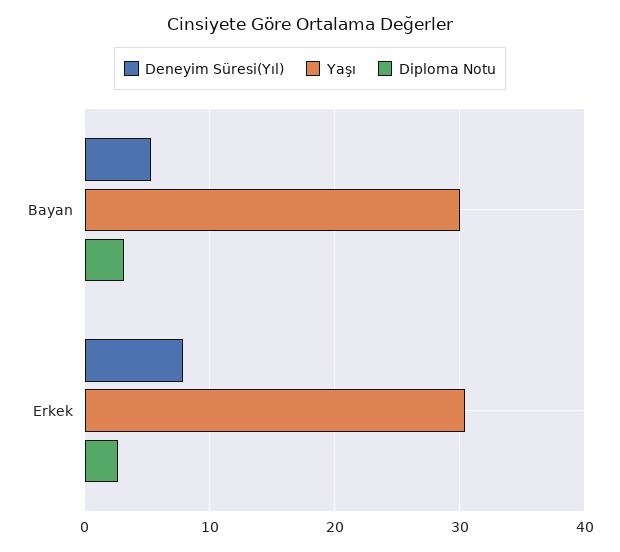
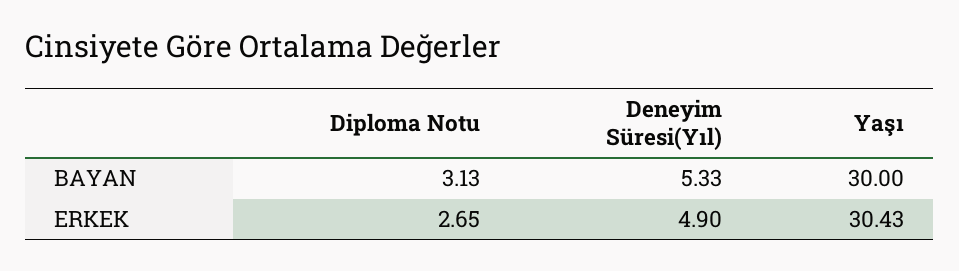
Deneyim Süresi(Yıl), Erkek: 8 -> 4.9

